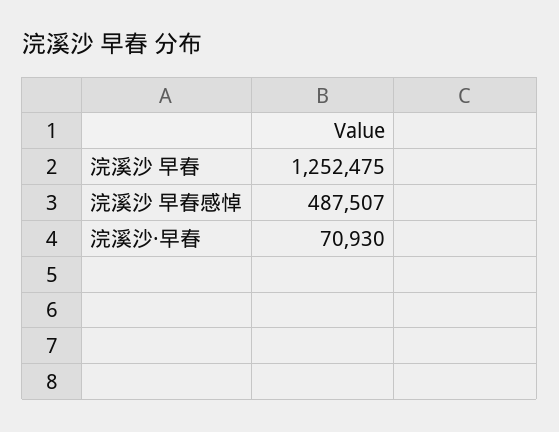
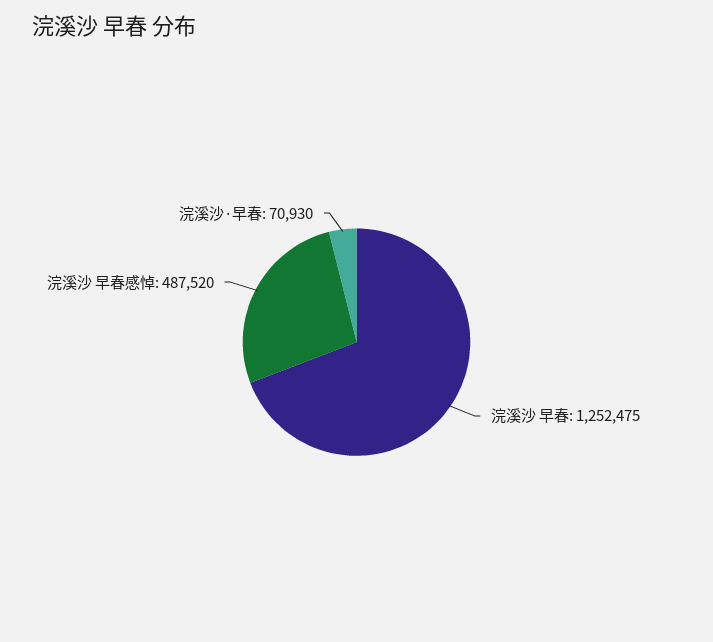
浣溪沙 早春感悼: 487507 -> 487520

